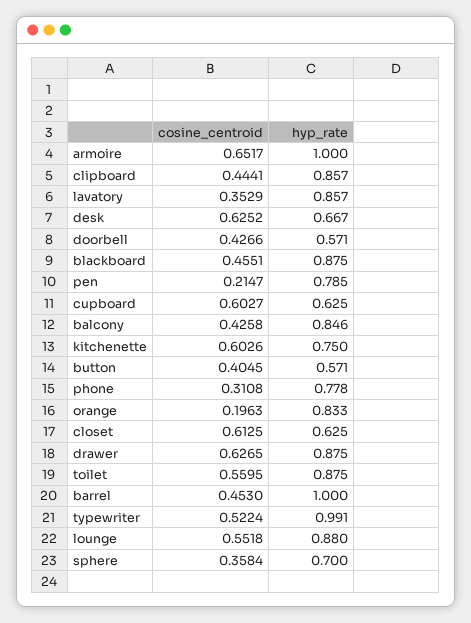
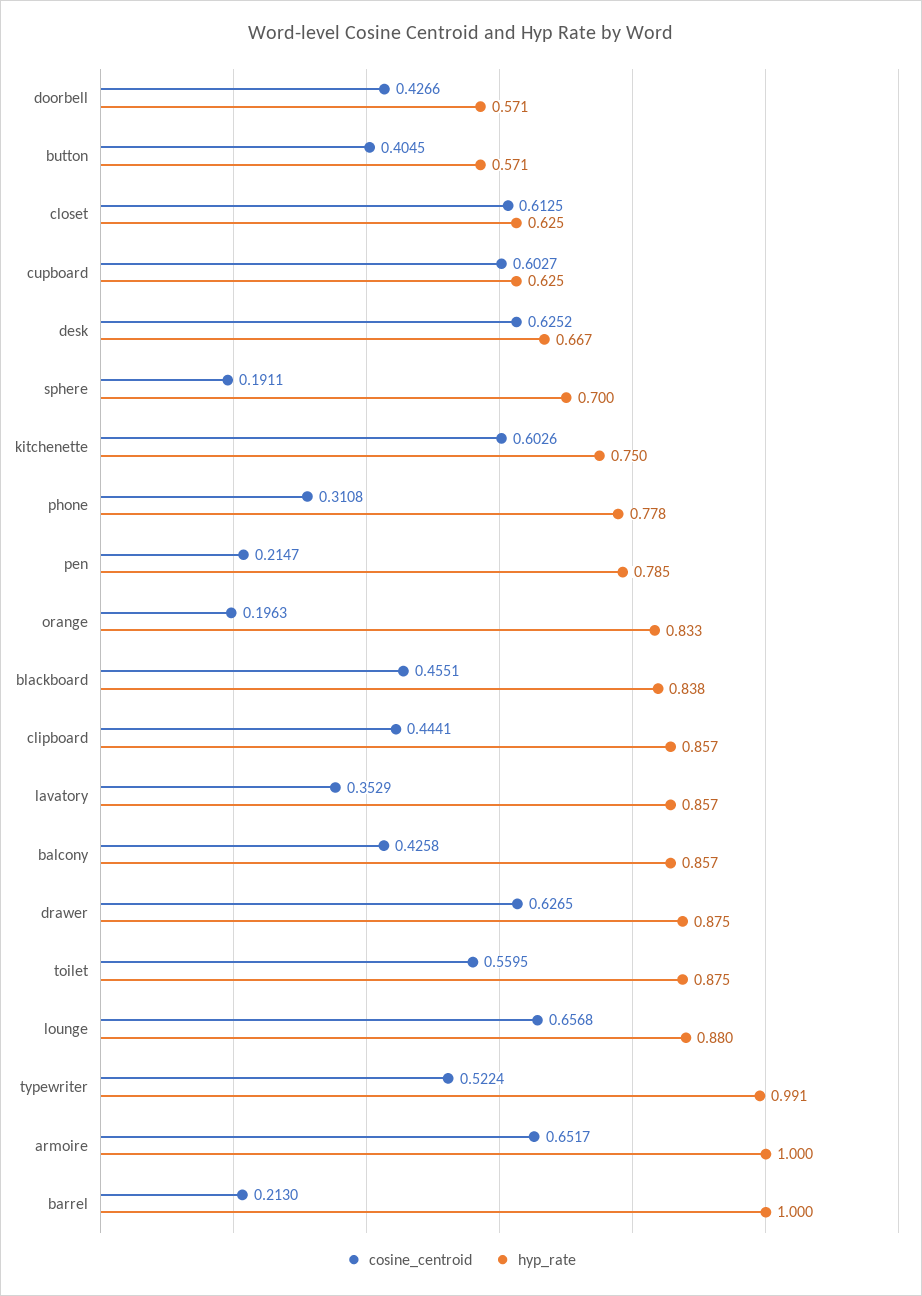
hyp_rate, blackboard: 0.875 -> 0.838
hyp_rate, balcony: 0.846 -> 0.857
cosine_centroid, barrel: 0.453 -> 0.213
cosine_centroid, lounge: 0.5518 -> 0.6568
cosine_centroid, sphere: 0.3584 -> 0.1911

